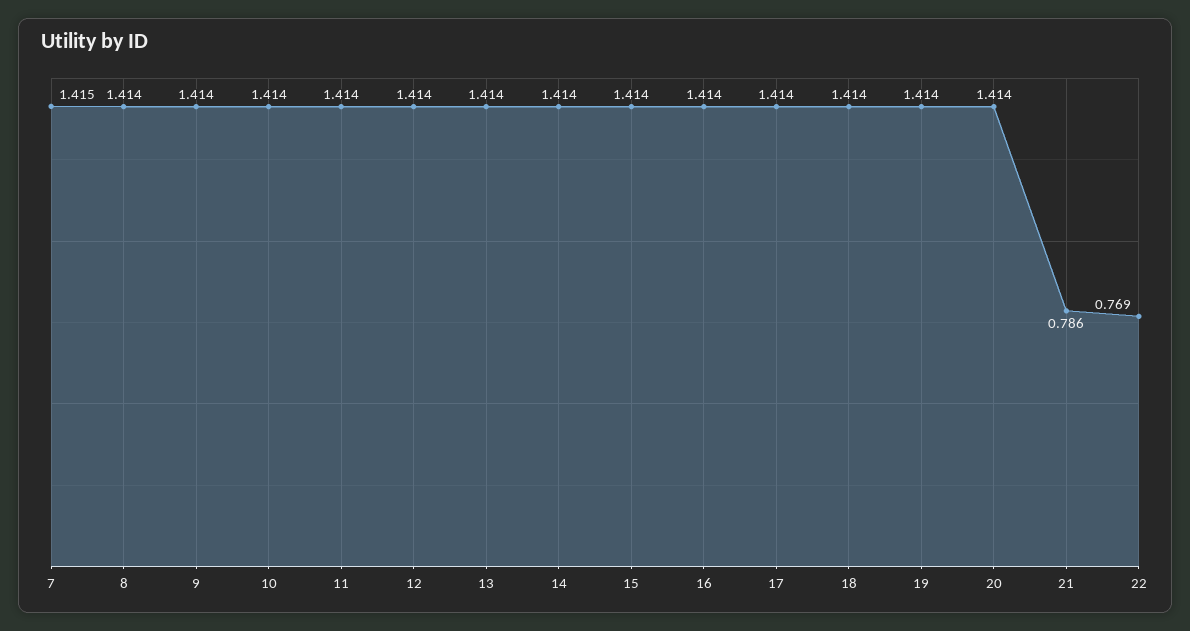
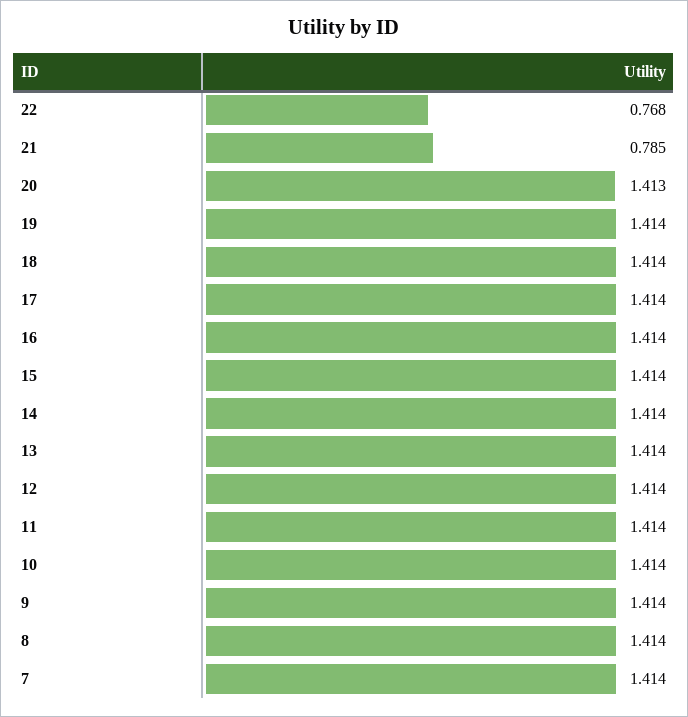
7: 1.415 -> 1.414
20: 1.414 -> 1.413
21: 0.786 -> 0.785
22: 0.769 -> 0.768

